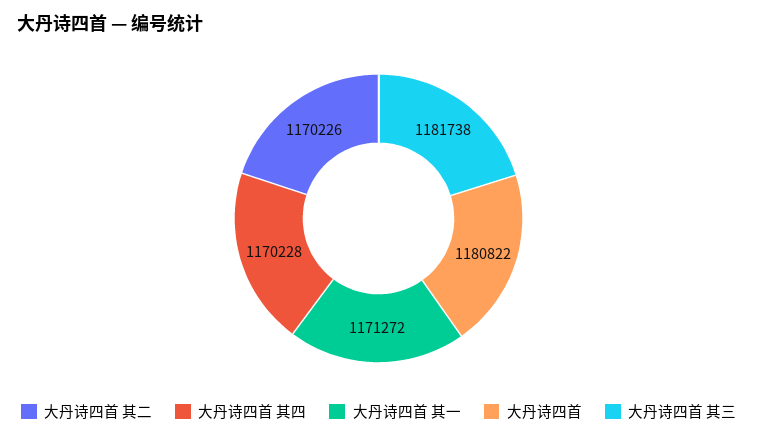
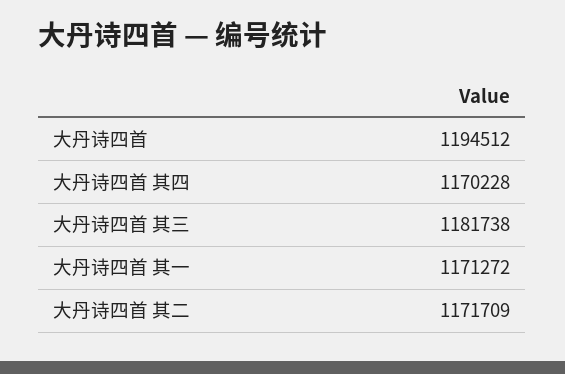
大丹诗四首 其二: 1170226 -> 1171709
大丹诗四首: 1180822 -> 1194512

